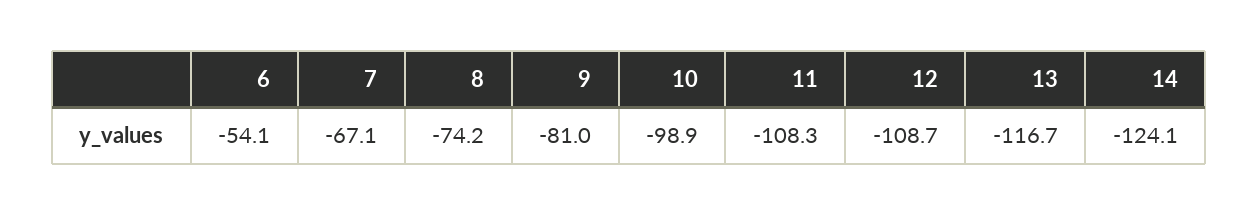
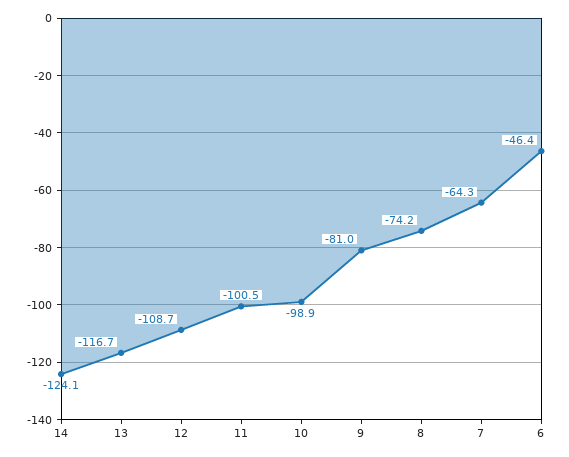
6: -54.1 -> -46.4
7: -67.1 -> -64.3
11: -108.3 -> -100.5

